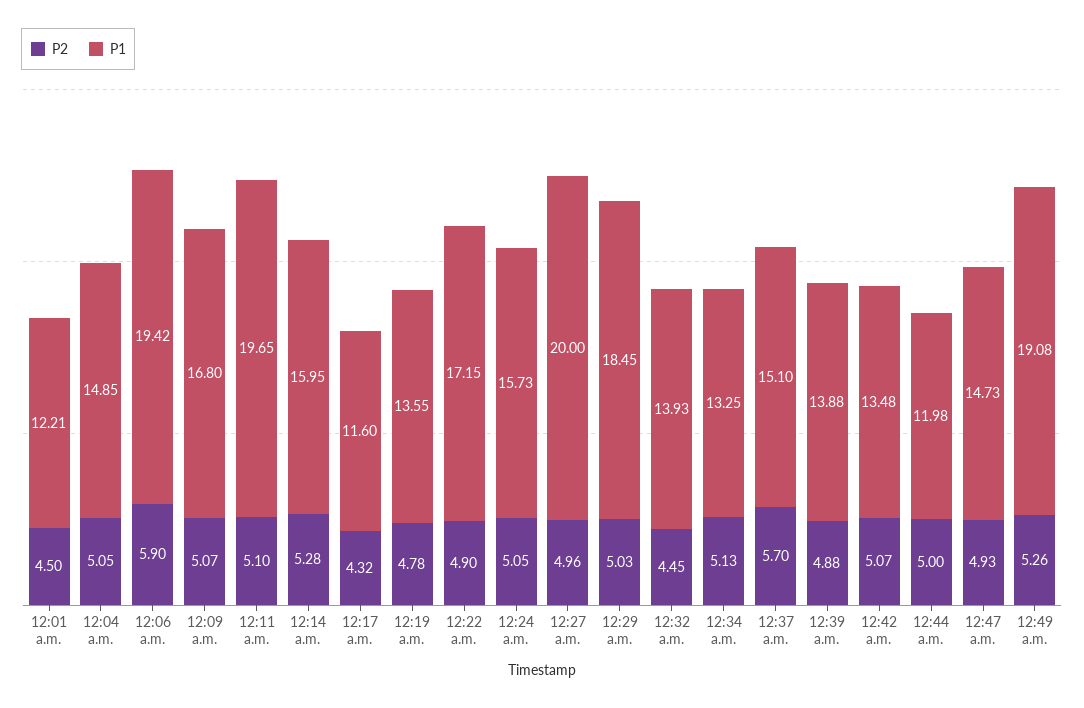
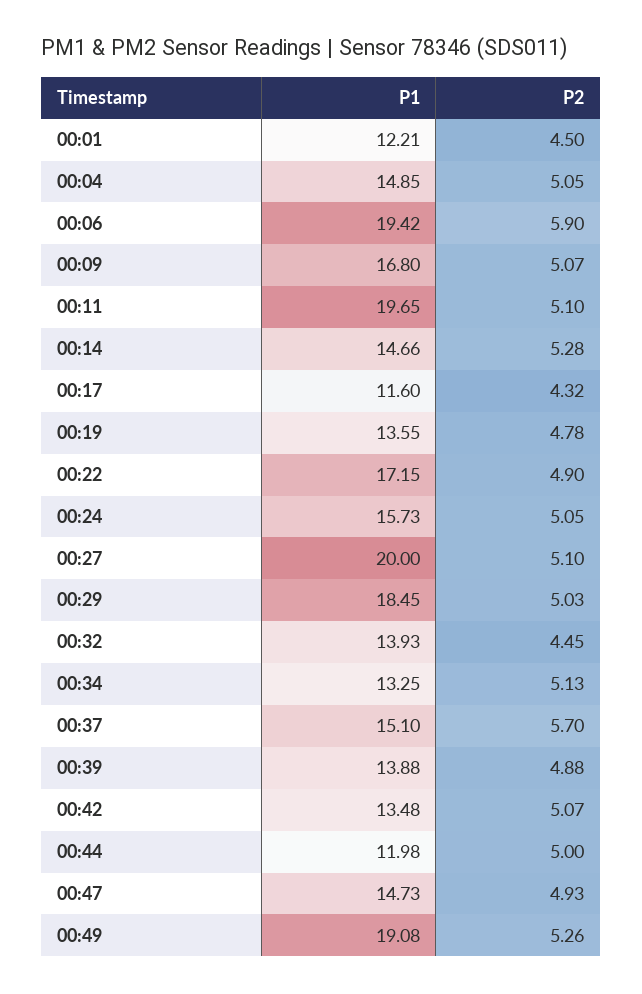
P1, 12:14 a.m.: 15.95 -> 14.66
P2, 12:27 a.m.: 4.96 -> 5.1

